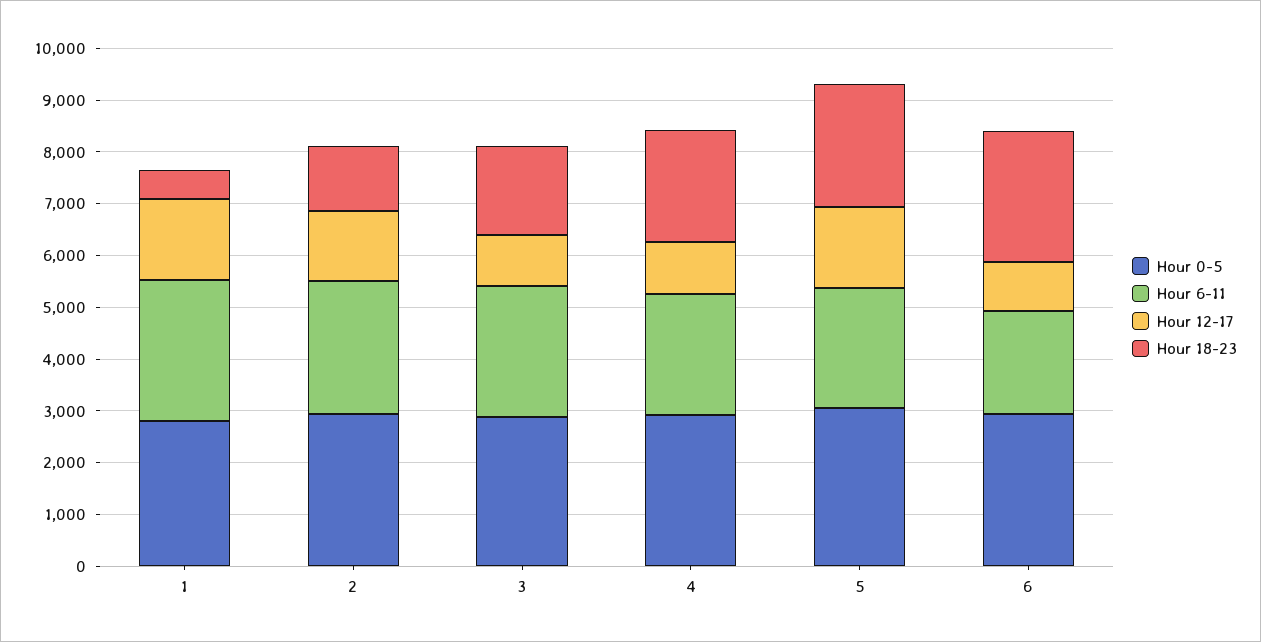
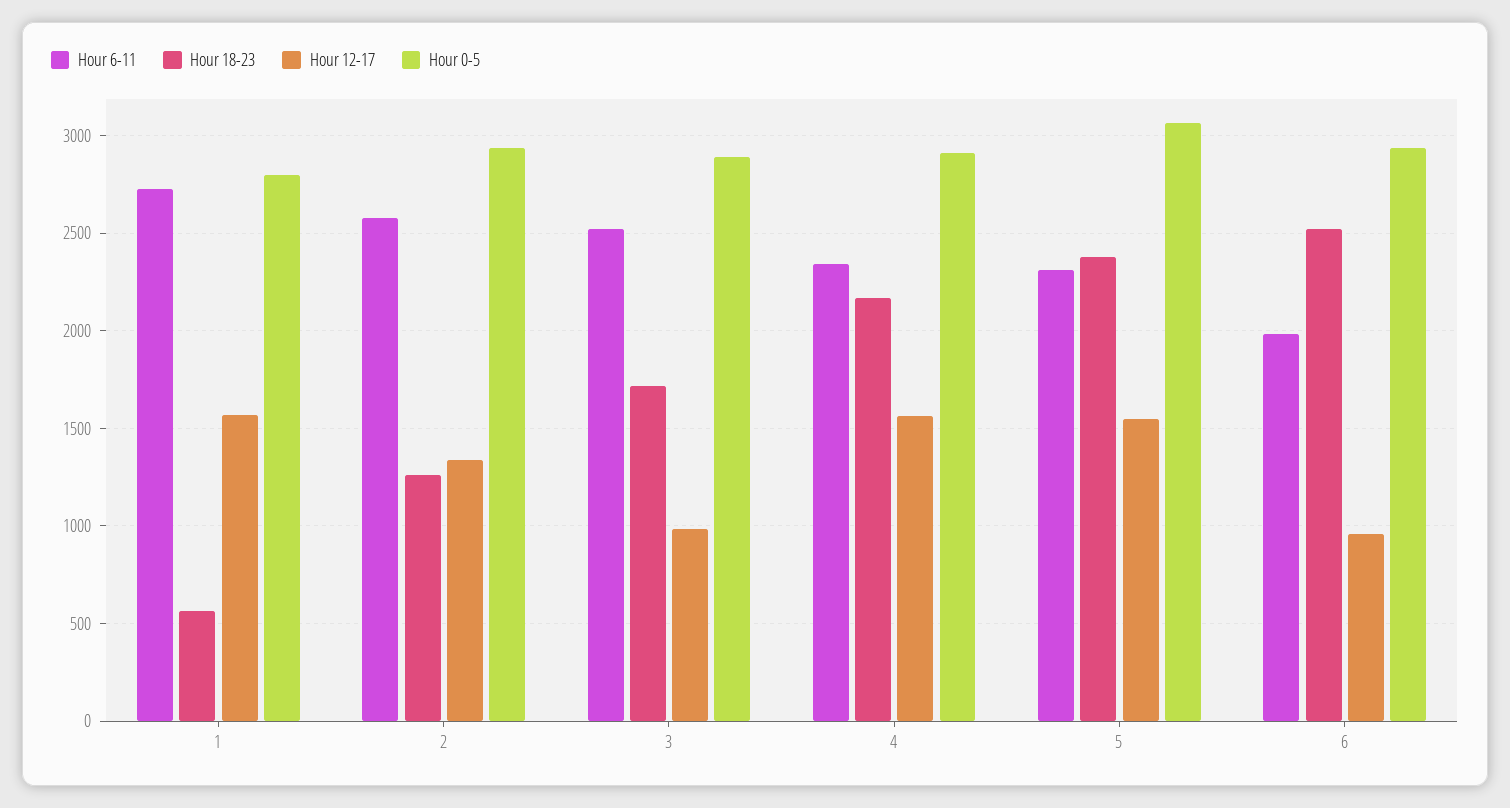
Hour 12-17, 4: 1000 -> 1550

